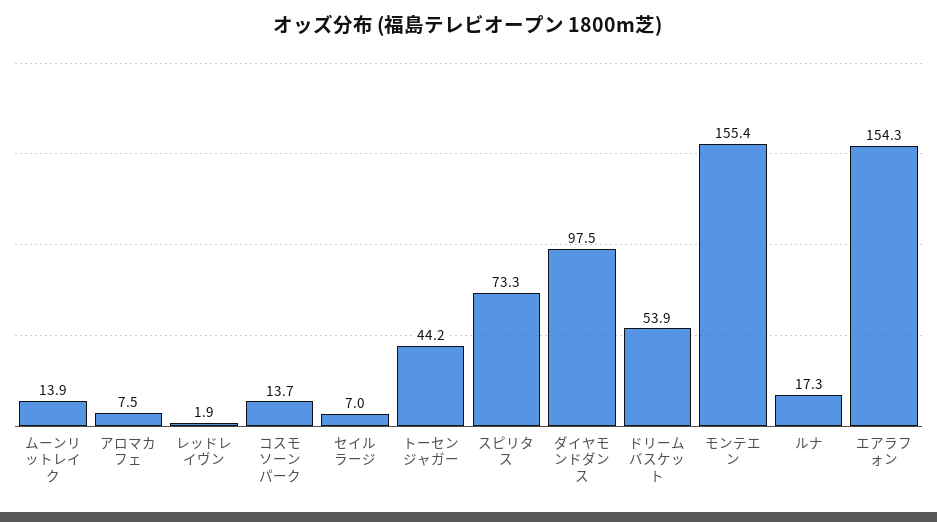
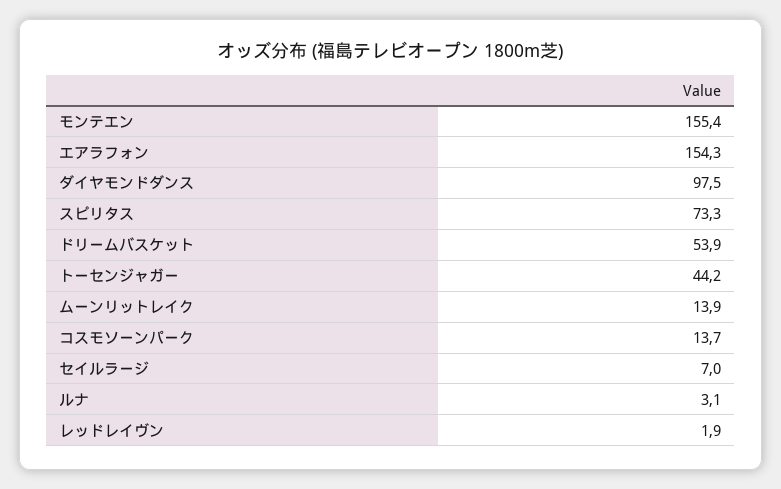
アロマカフェ: 7.5 -> none
ルナ: 17.3 -> 3.1

